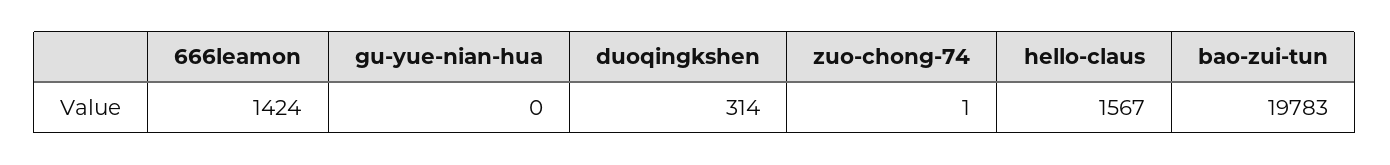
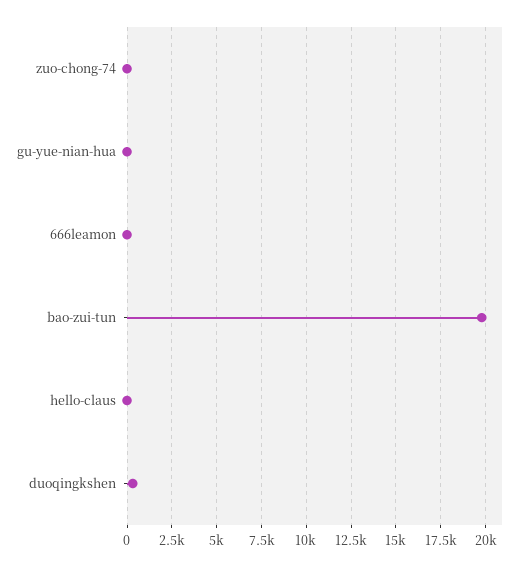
666leamon: 1424 -> 0
hello-claus: 1567 -> 0

